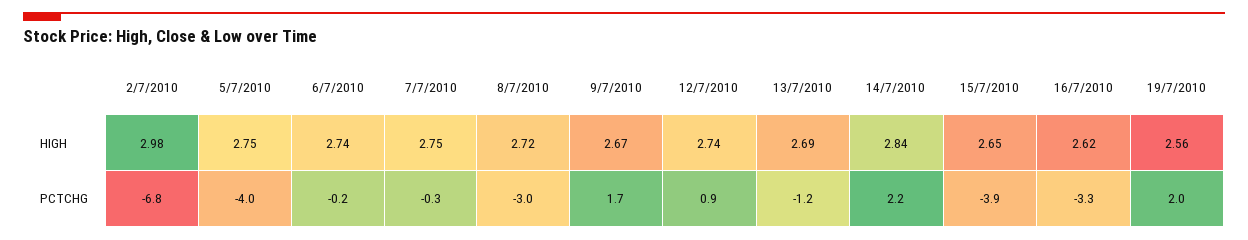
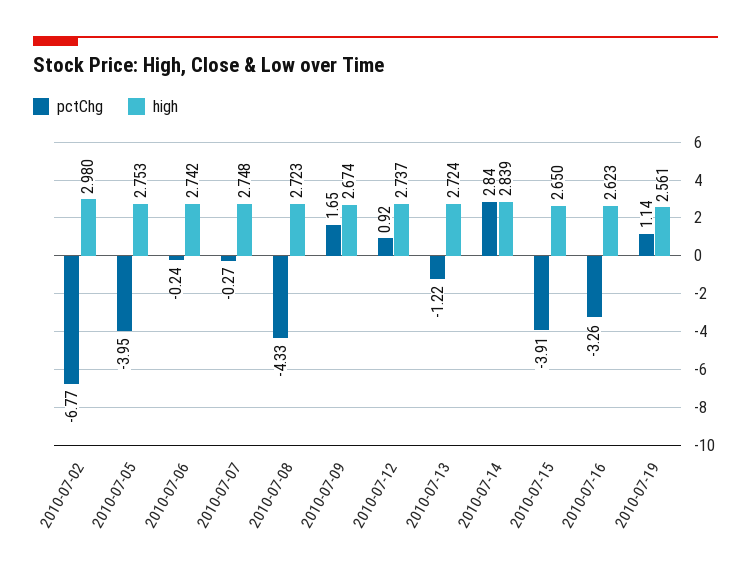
HIGH, 13/7/2010: 2.69 -> 2.724
PCTCHG, 8/7/2010: -3 -> -4.33
PCTCHG, 14/7/2010: 2.2 -> 2.84
PCTCHG, 19/7/2010: 2 -> 1.14

